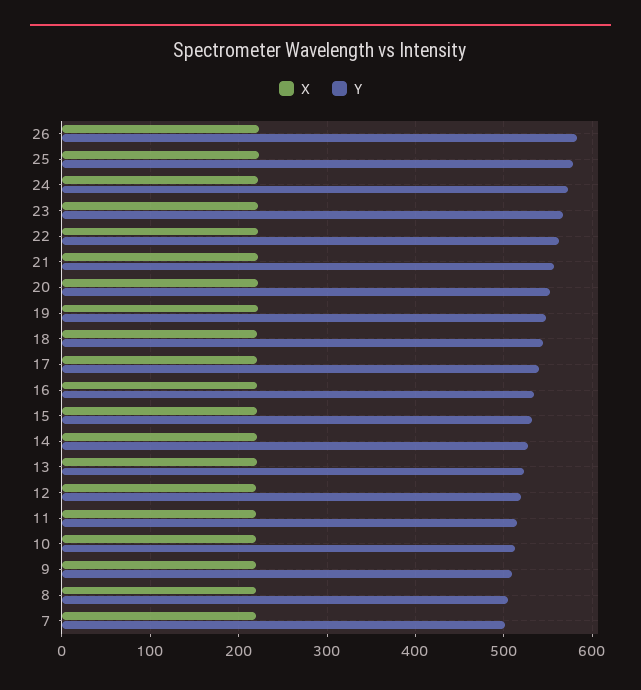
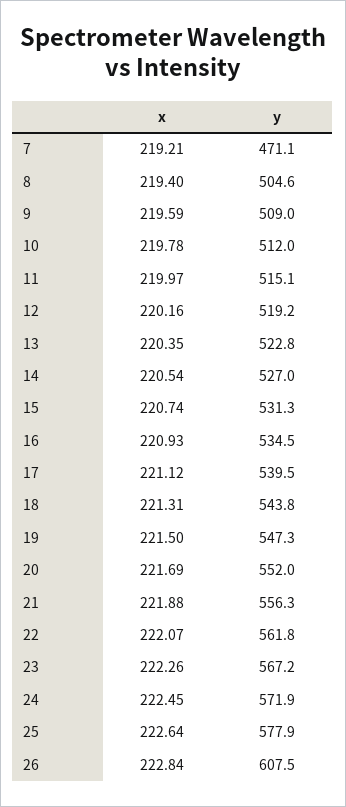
Y, 26: 580 -> 607.5
Y, 7: 500 -> 471.1

